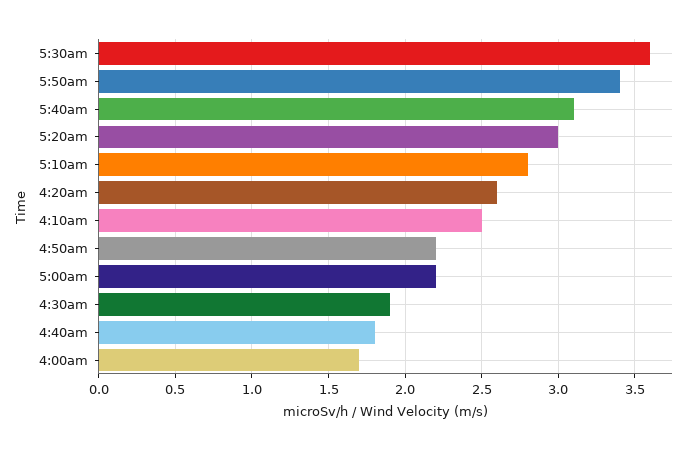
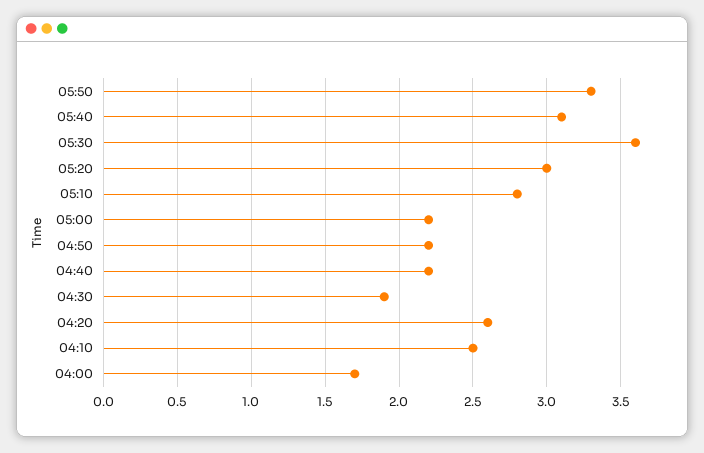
5:50am: 3.4 -> 3.3
4:40am: 1.8 -> 2.2

